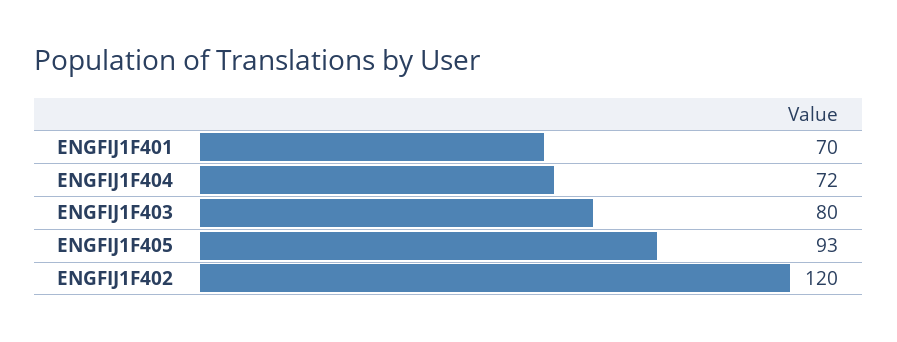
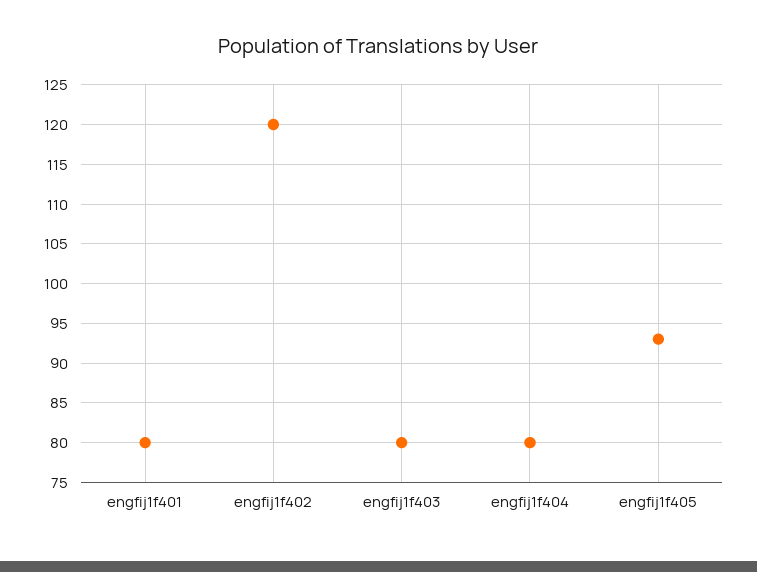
ENGFIJ1F401: 70 -> 80
ENGFIJ1F404: 72 -> 80

